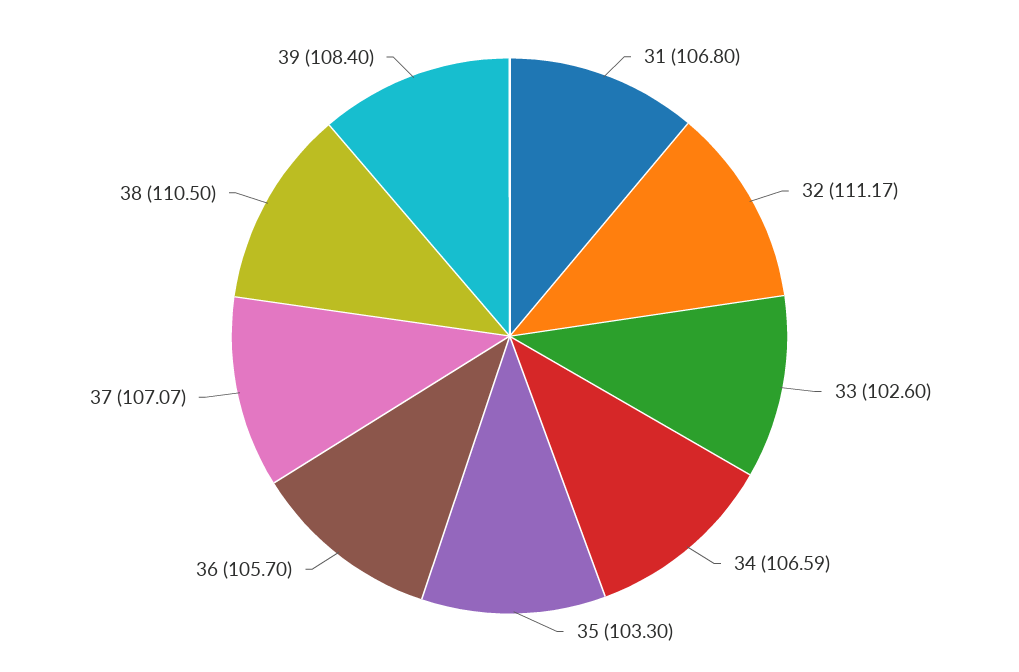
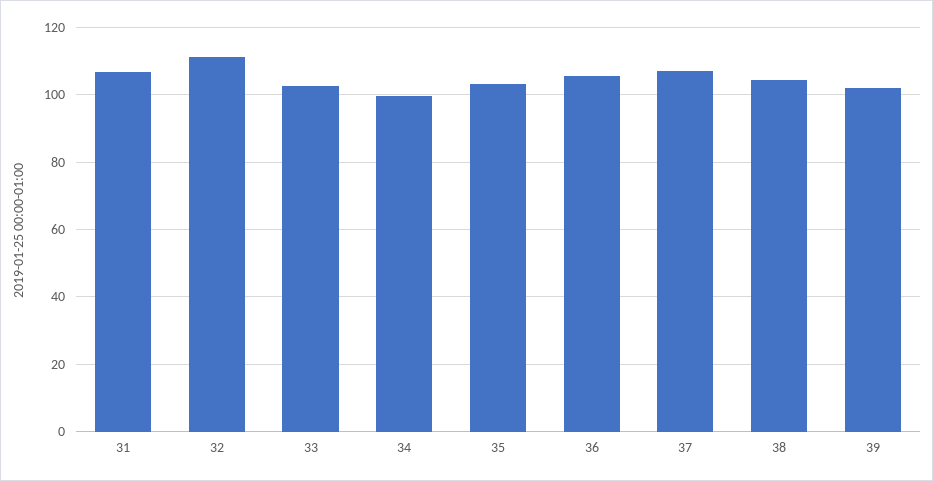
34: 106.59 -> 100
38: 110.5 -> 104
39: 108.4 -> 102

